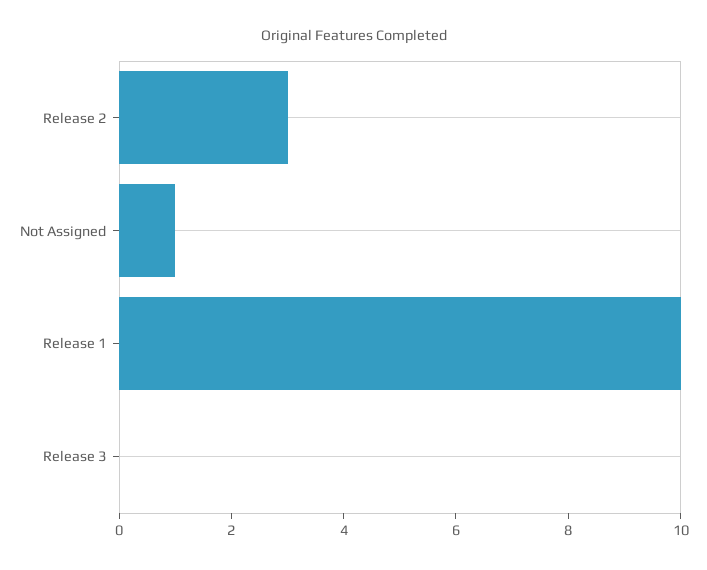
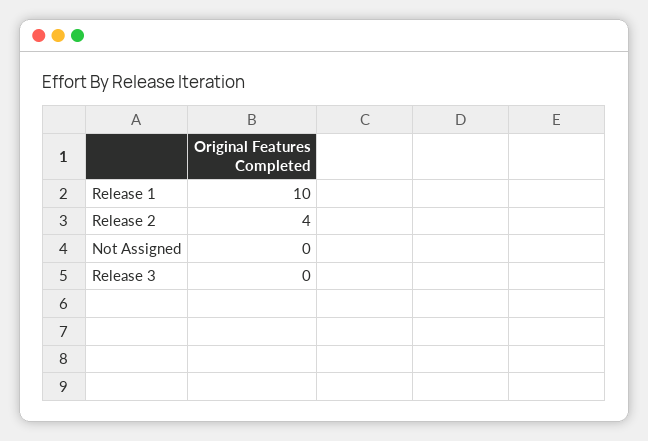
Release 2: 3 -> 4
Not Assigned: 1 -> 0

